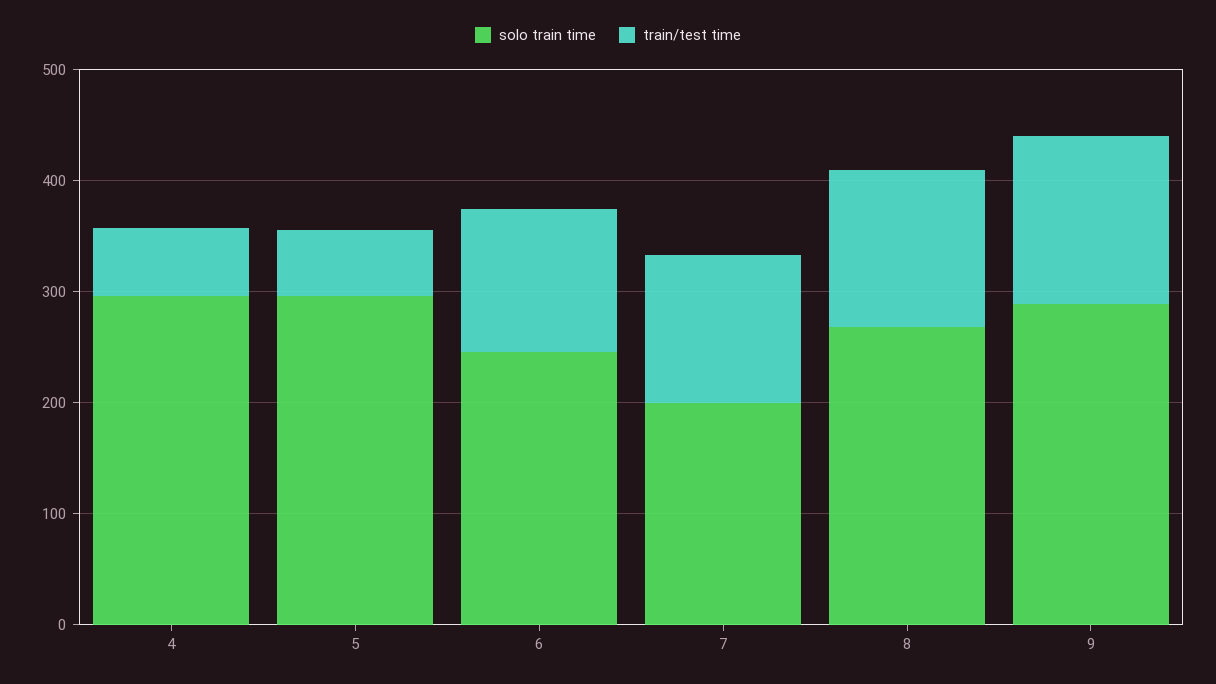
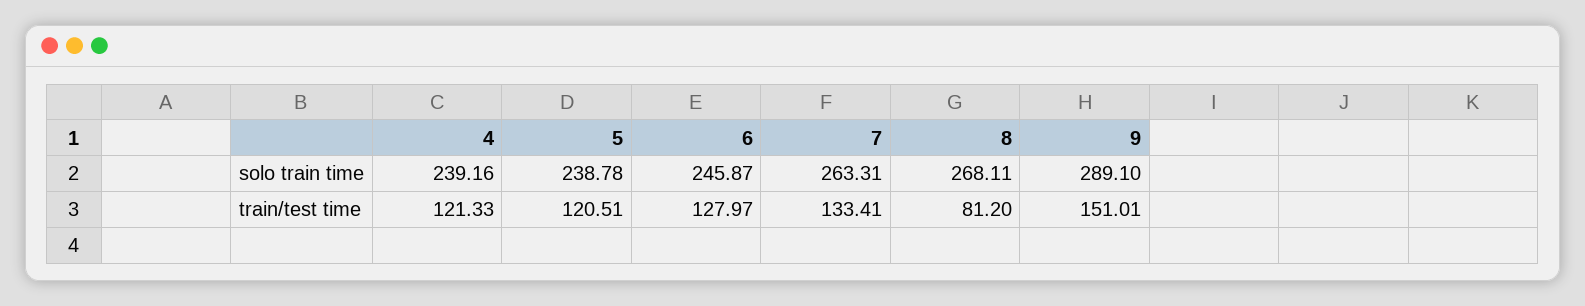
solo train time, 4: 300 -> 239.16
train/test time, 4: 60 -> 121.33
solo train time, 5: 300 -> 238.78
train/test time, 5: 60 -> 120.51
solo train time, 7: 200 -> 263.31
train/test time, 8: 140 -> 81.2

